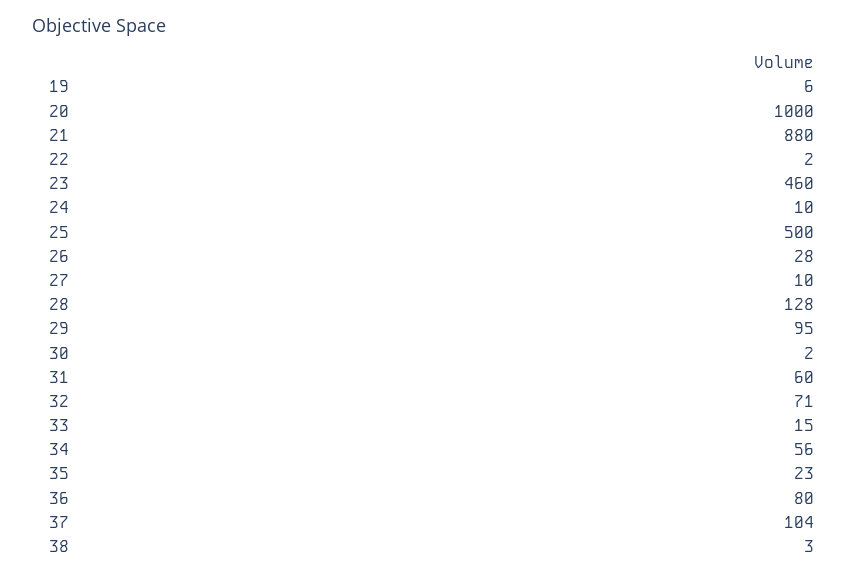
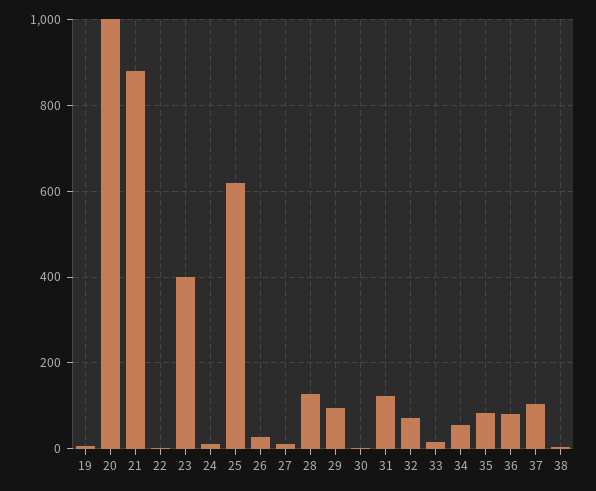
23: 460 -> 400
25: 500 -> 620
31: 60 -> 120
35: 23 -> 80

